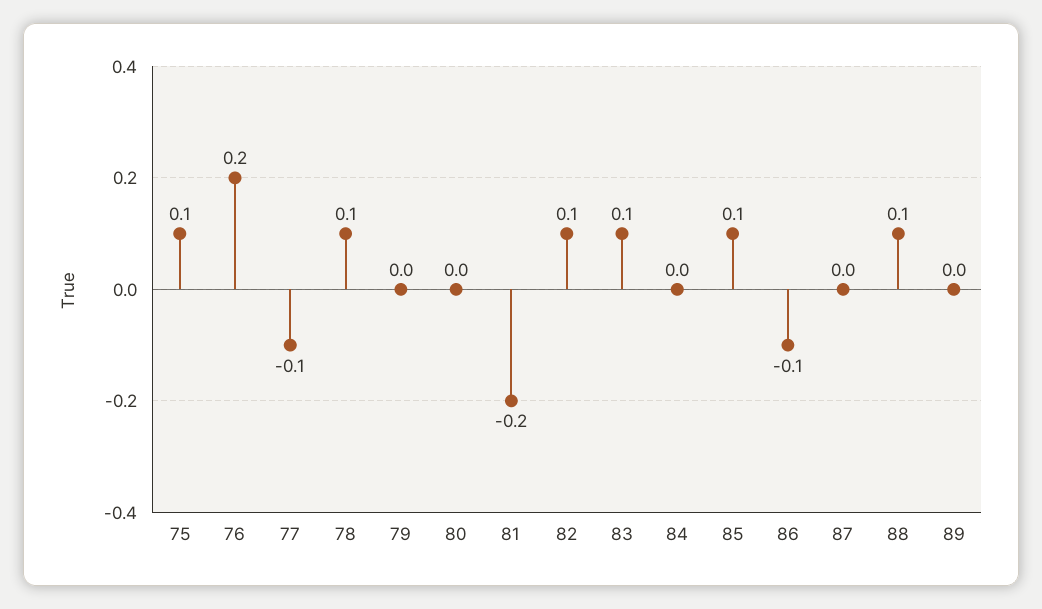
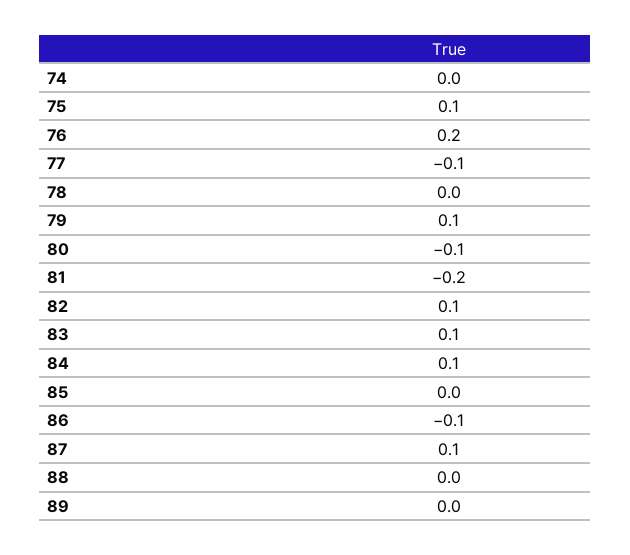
78: 0.1 -> 0
79: 0 -> 0.1
80: 0 -> -0.1
84: 0 -> 0.1
85: 0.1 -> 0
87: 0 -> 0.1
88: 0.1 -> 0
74: none -> 0

